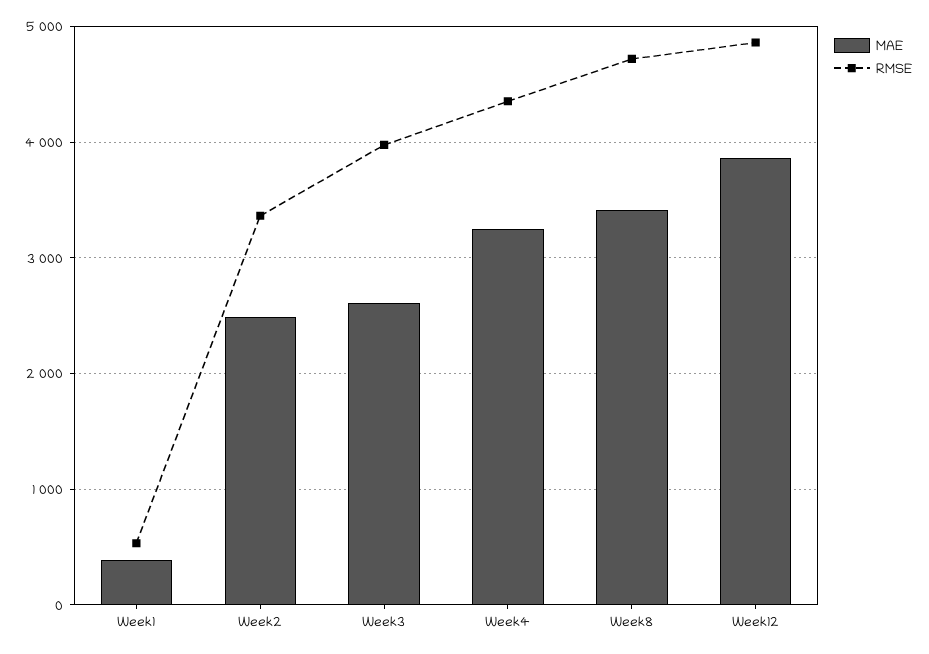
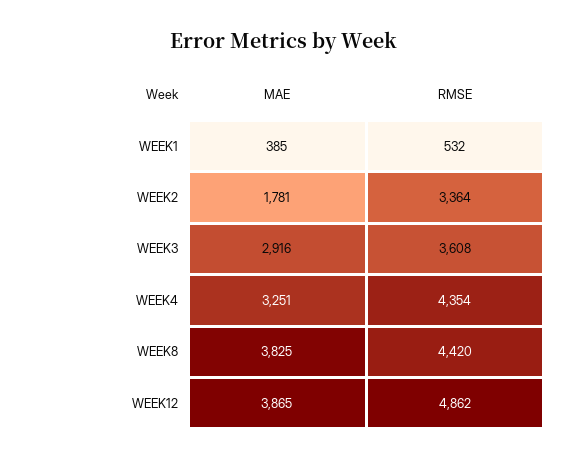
MAE, Week2: 2500 -> 1781
MAE, Week3: 2600 -> 2916
RMSE, Week3: 4000 -> 3608
MAE, Week8: 3400 -> 3825
RMSE, Week8: 4700 -> 4420

